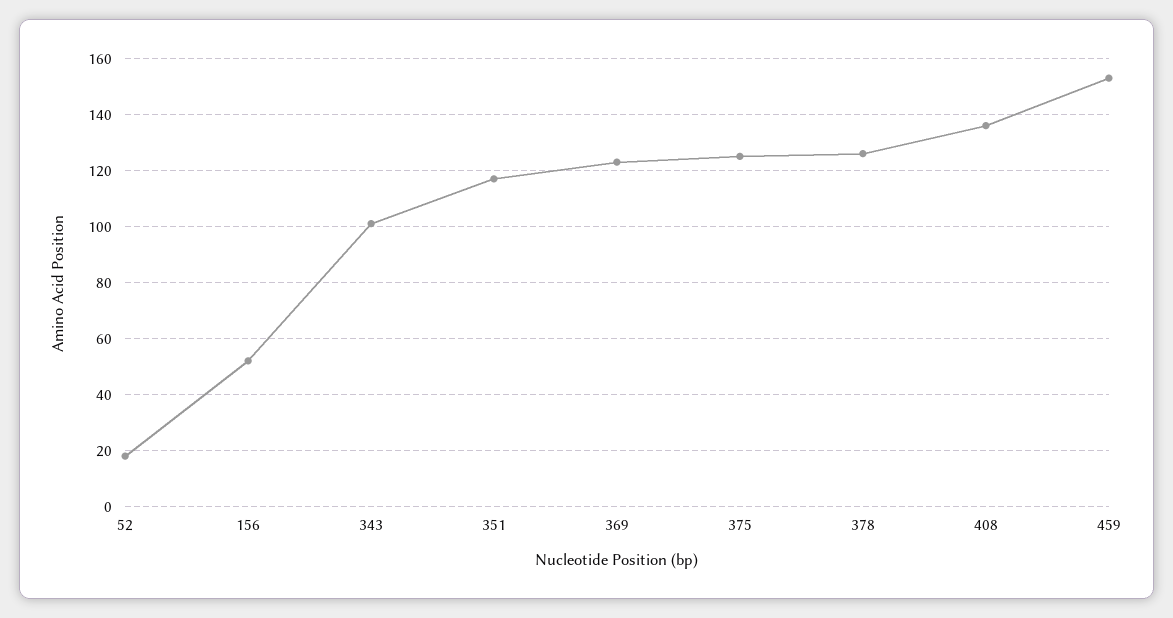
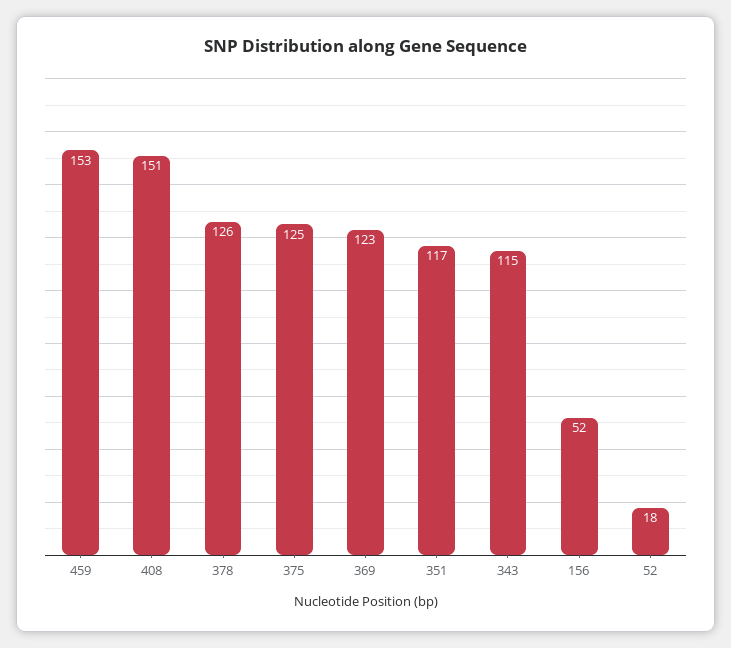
343: 100 -> 115
408: 135 -> 151

